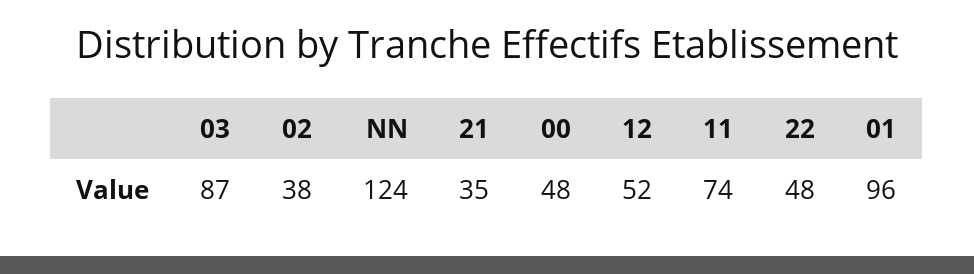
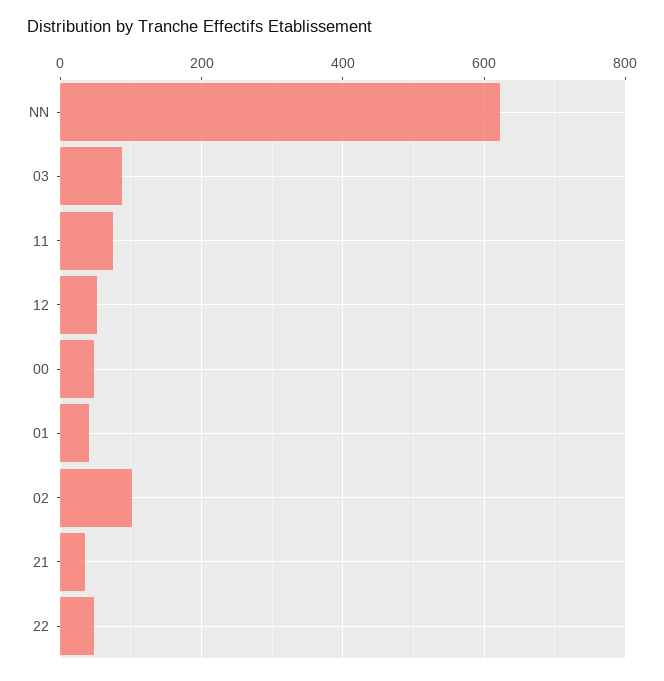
02: 38 -> 100
NN: 124 -> 620
01: 96 -> 40

